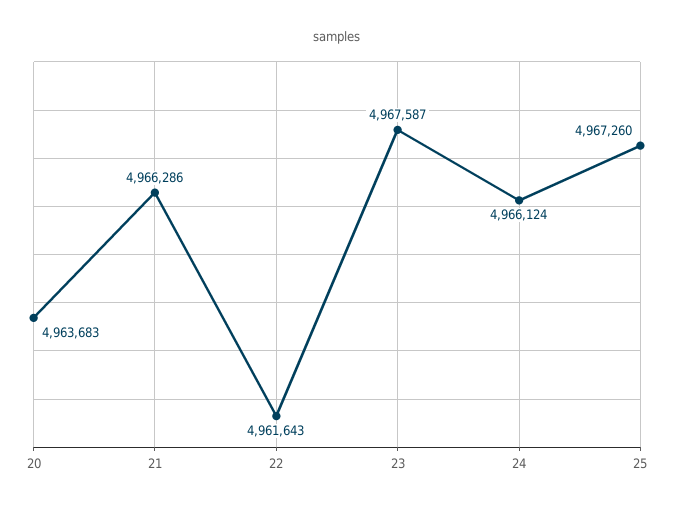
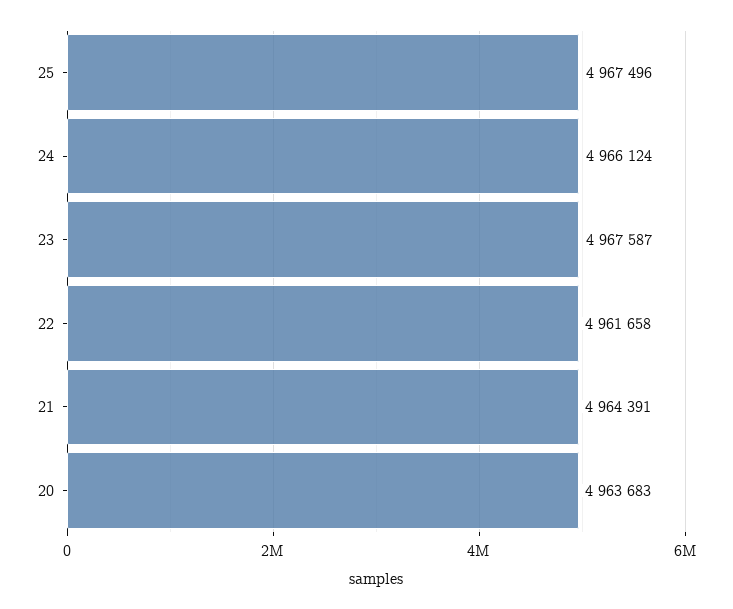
21: 4966286 -> 4964391
22: 4961643 -> 4961658
25: 4967260 -> 4967496

